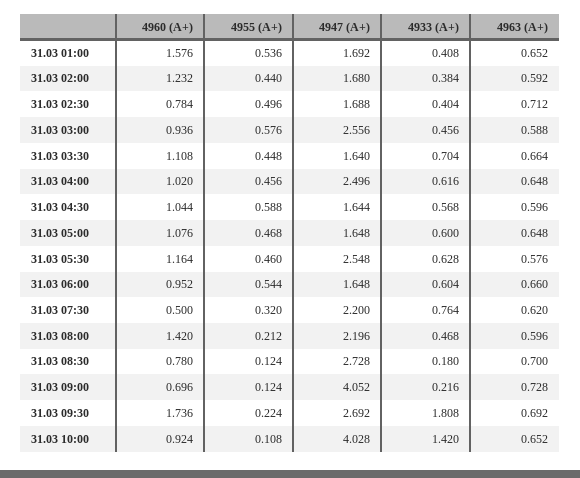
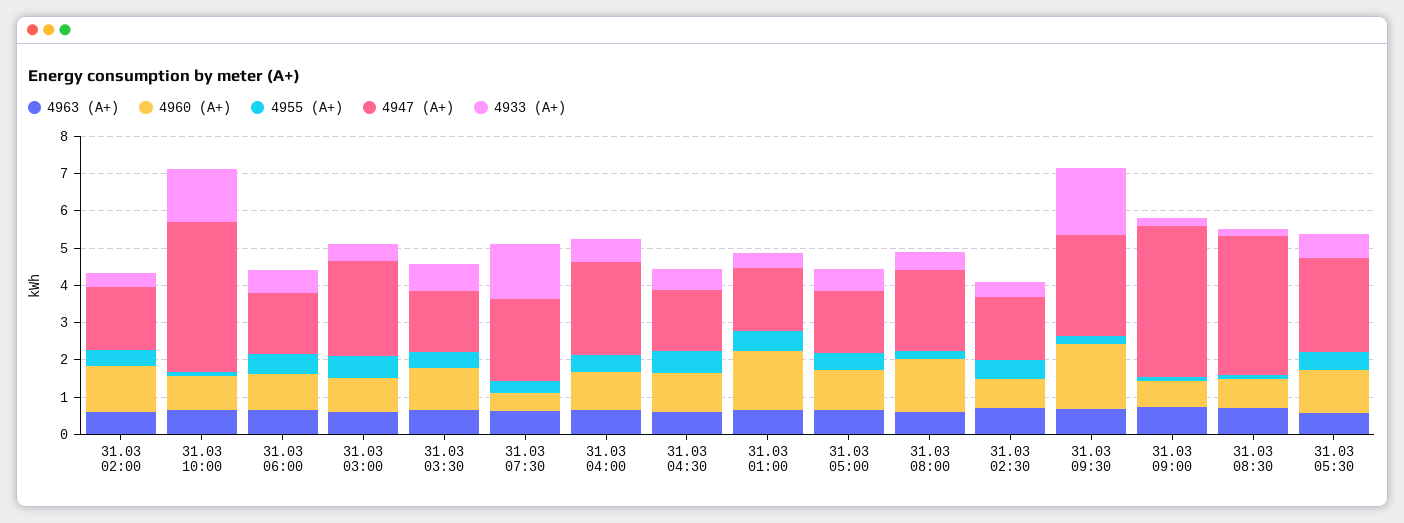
4933 (A+), 31.03 07:30: 0.764 -> 1.5
4947 (A+), 31.03 08:30: 2.728 -> 3.75

